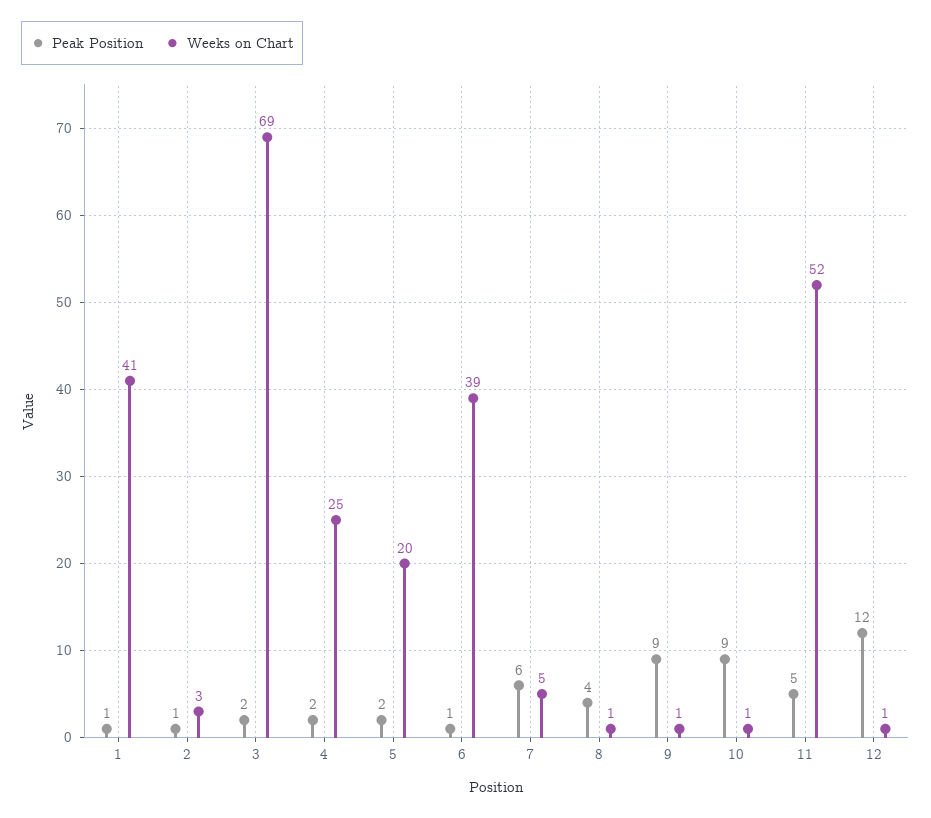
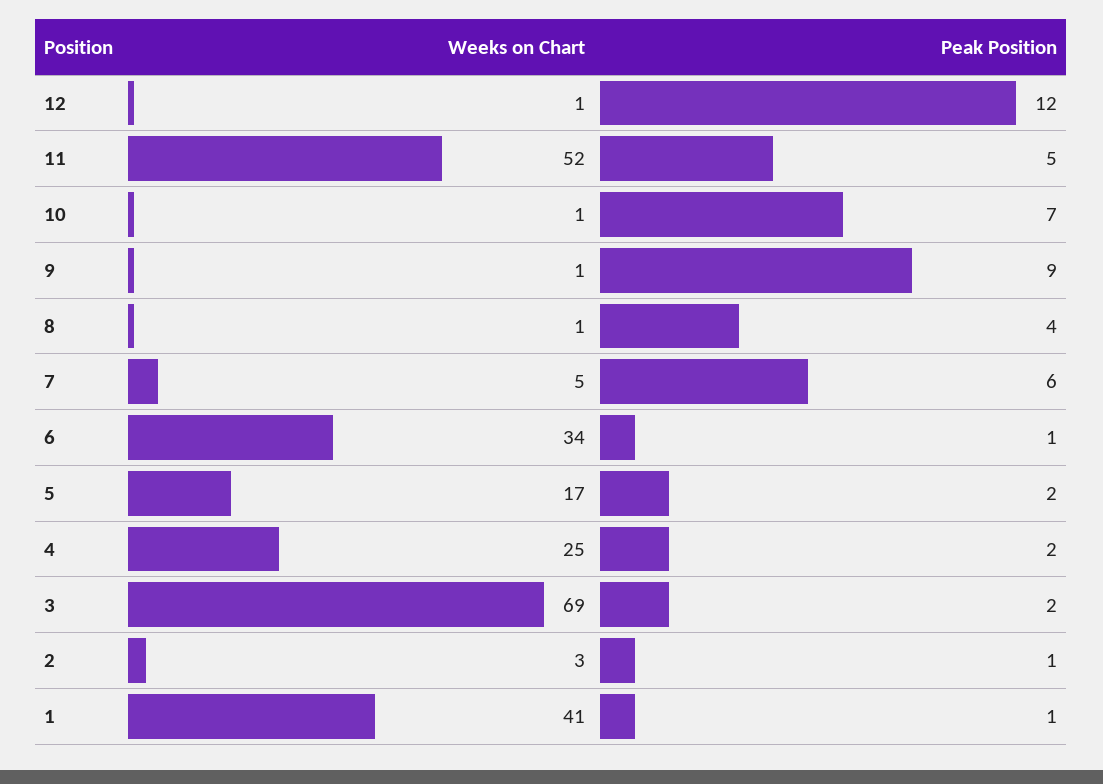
Weeks on Chart, 5: 20 -> 17
Weeks on Chart, 6: 39 -> 34
Peak Position, 10: 9 -> 7

